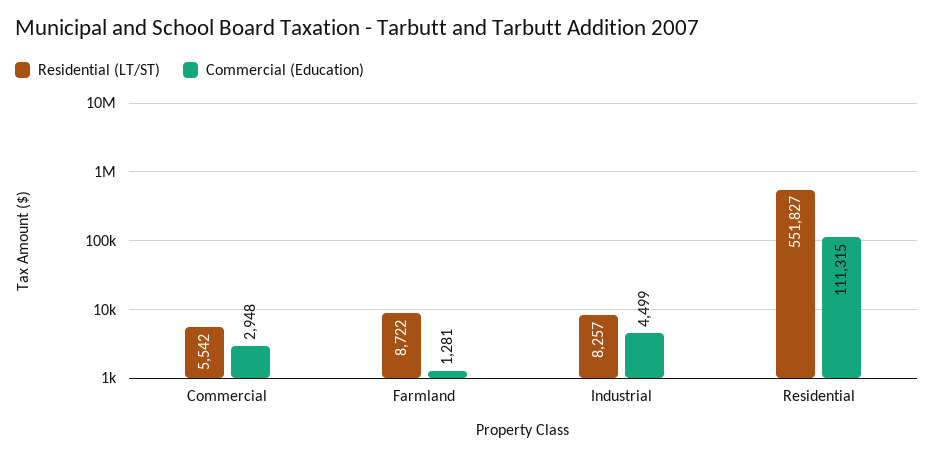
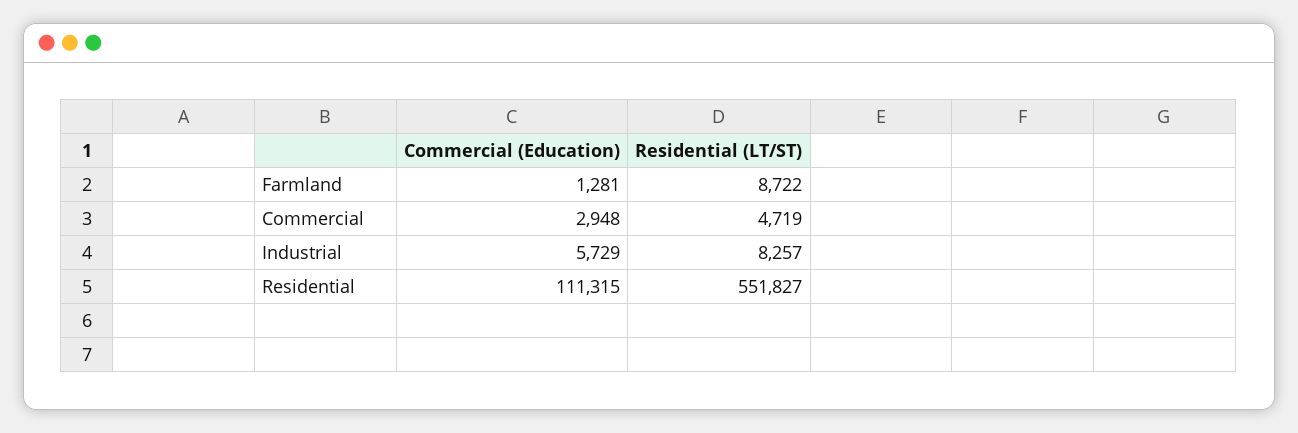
Residential (LT/ST), Commercial: 5542 -> 4719
Commercial (Education), Industrial: 4499 -> 5729

